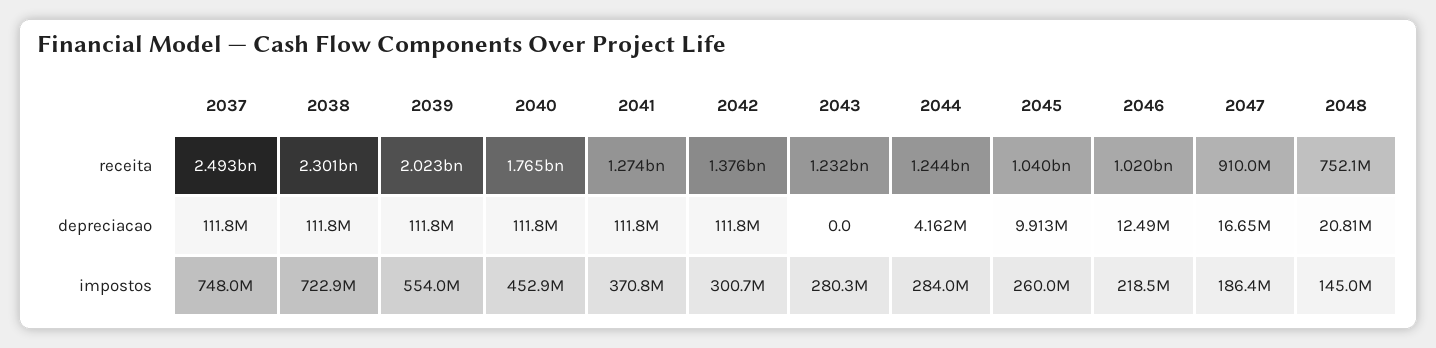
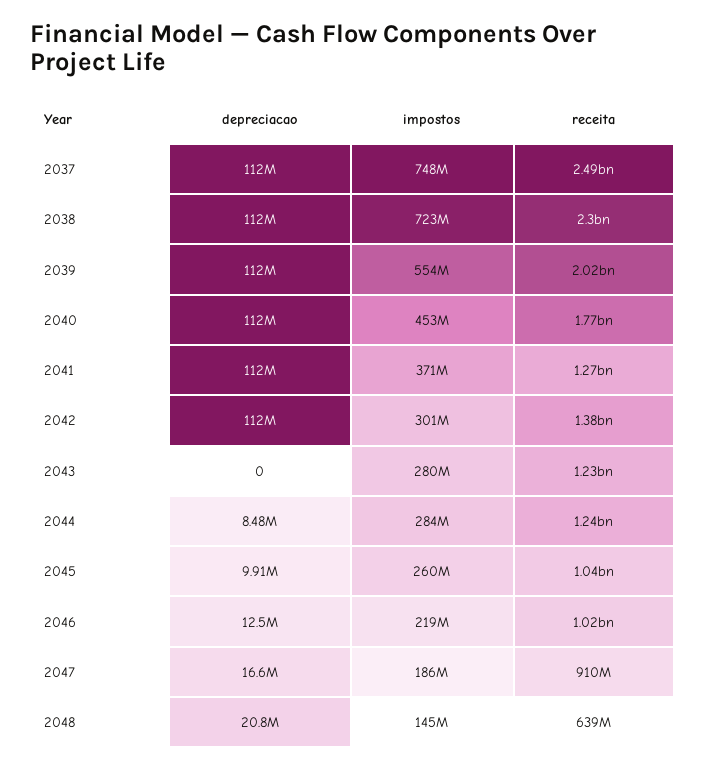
2048, receita: 752100000 -> 639000000
2044, depreciacao: 4162000 -> 8480000

